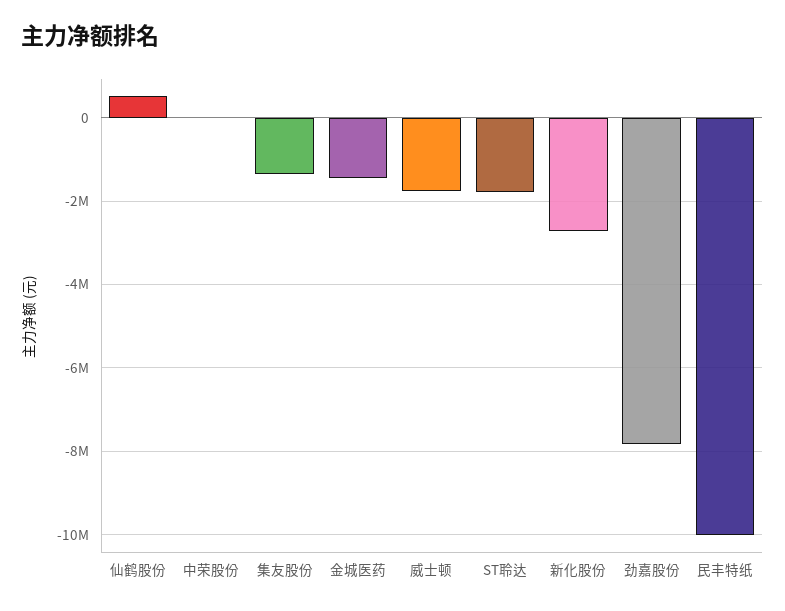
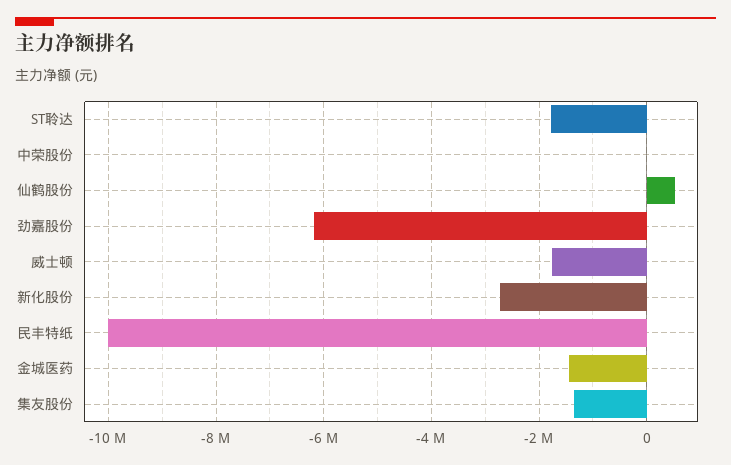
劲嘉股份: -7800000 -> -6200000

